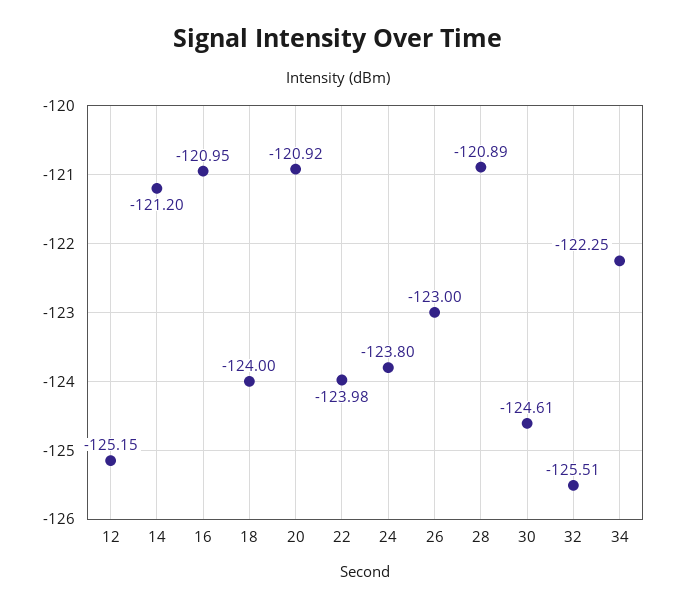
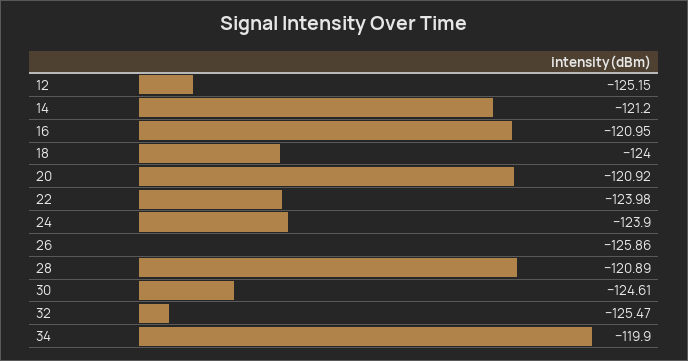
24: -123.8 -> -123.9
26: -123 -> -125.86
32: -125.51 -> -125.47
34: -122.25 -> -119.9

